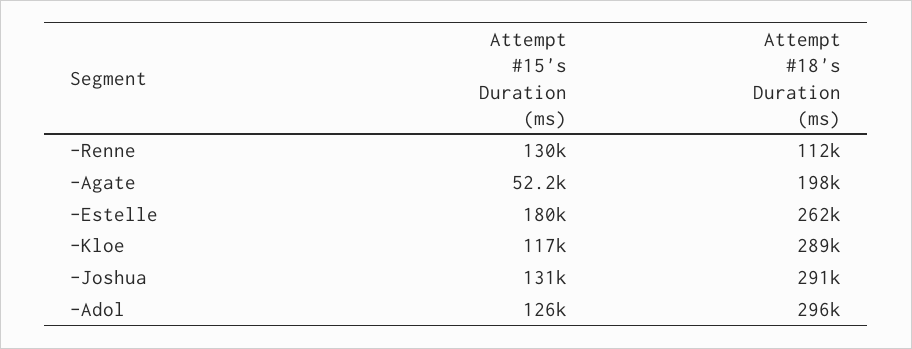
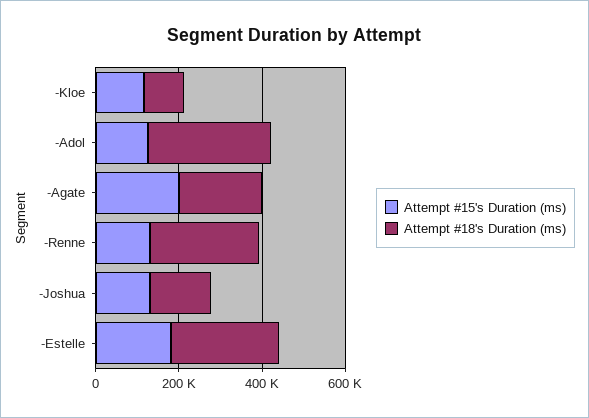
Attempt #18's Duration (ms), -Renne: 112000 -> 250000
Attempt #15's Duration (ms), -Agate: 52200 -> 200000
Attempt #18's Duration (ms), -Kloe: 289000 -> 100000
Attempt #18's Duration (ms), -Joshua: 291000 -> 150000

